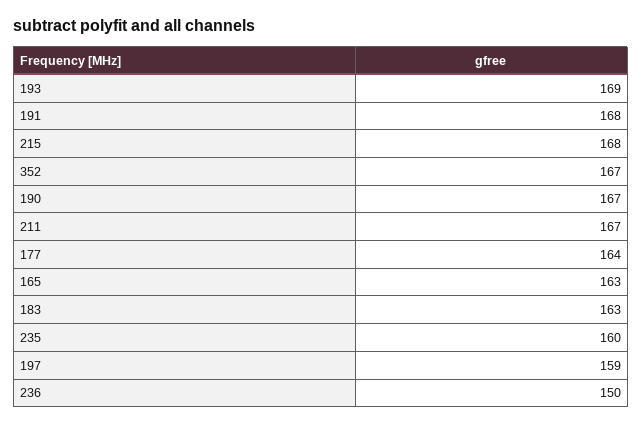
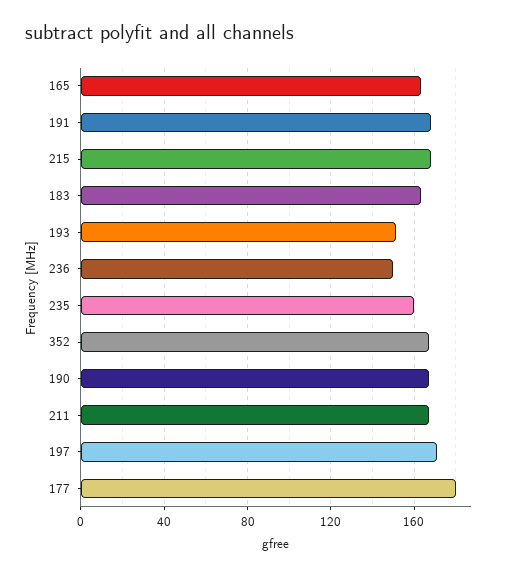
193: 169 -> 150
177: 164 -> 180
197: 159 -> 170

